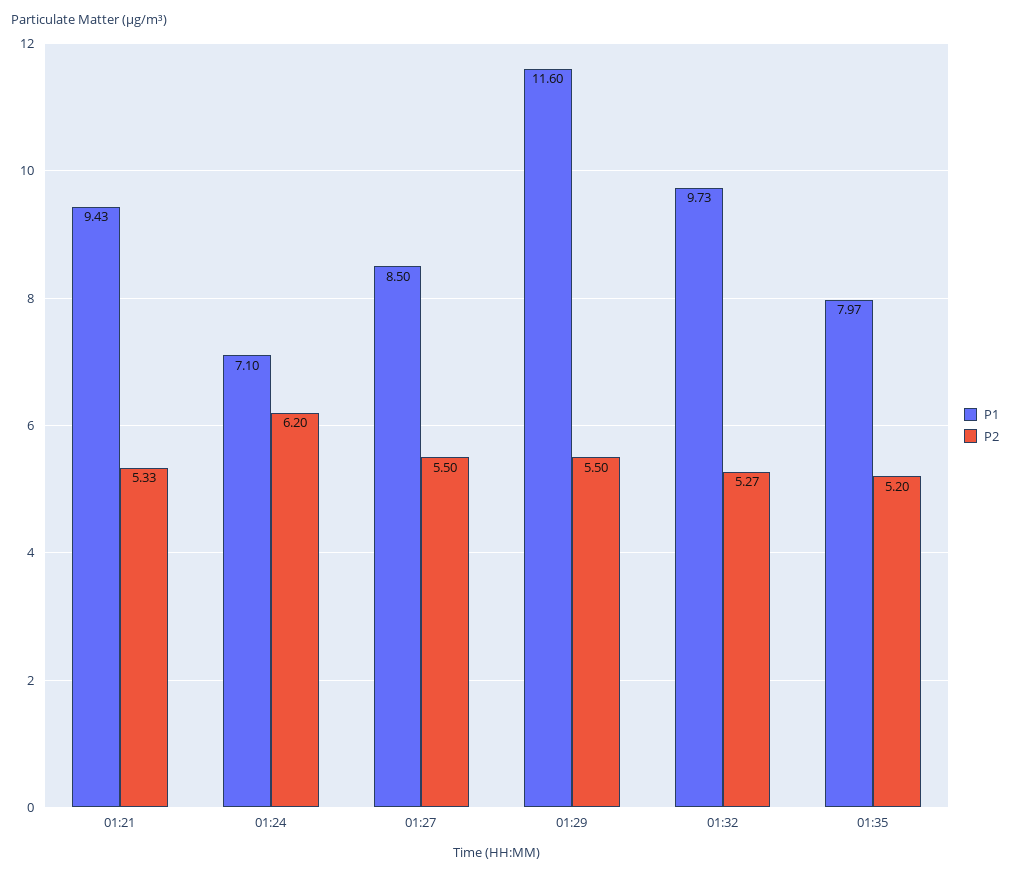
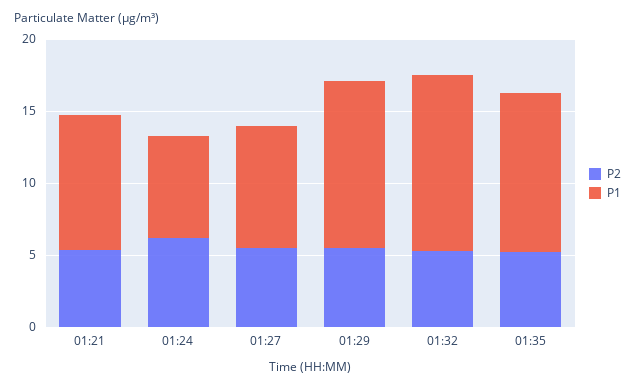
P1, 01:32: 9.73 -> 12
P1, 01:35: 7.97 -> 11

